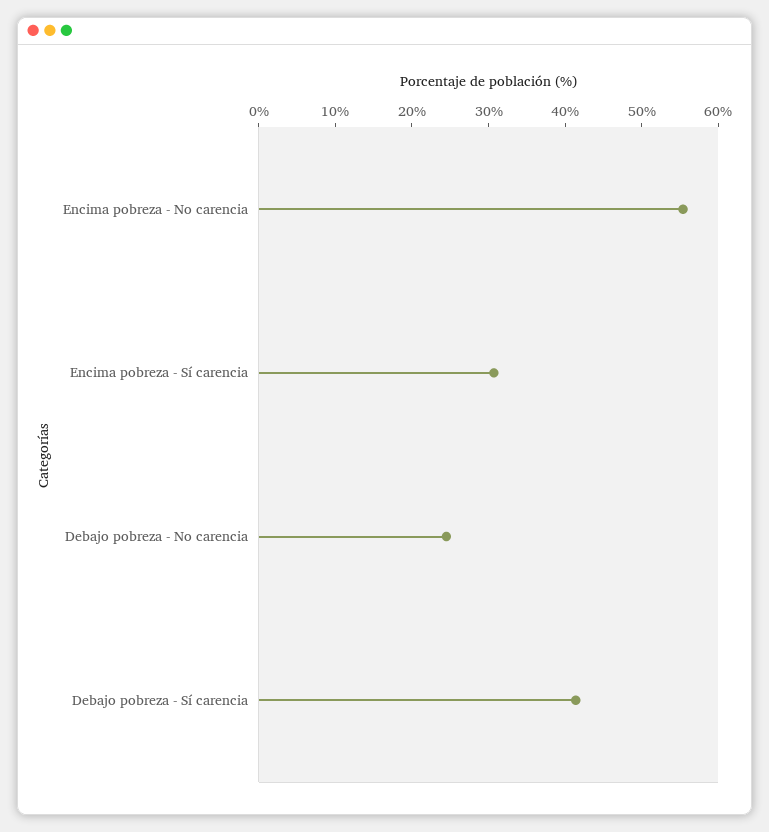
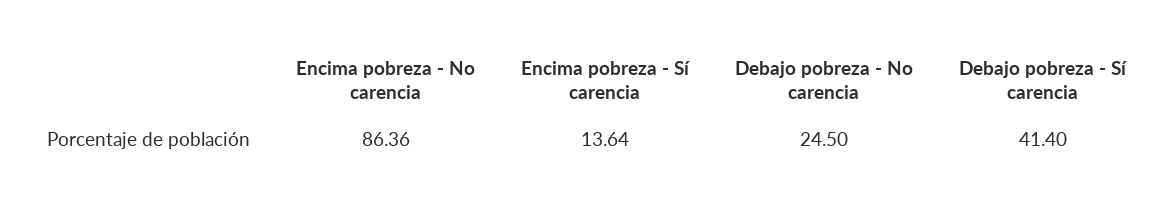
Encima pobreza - No carencia: 56 -> 86.36
Encima pobreza - Sí carencia: 30 -> 13.64

